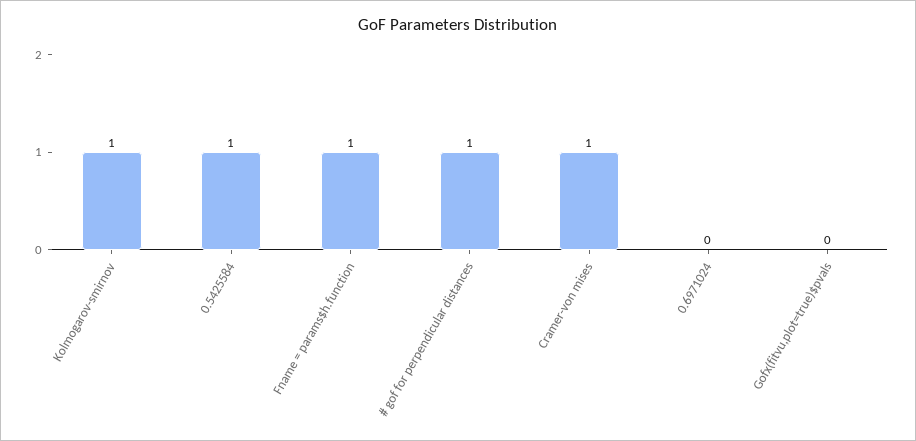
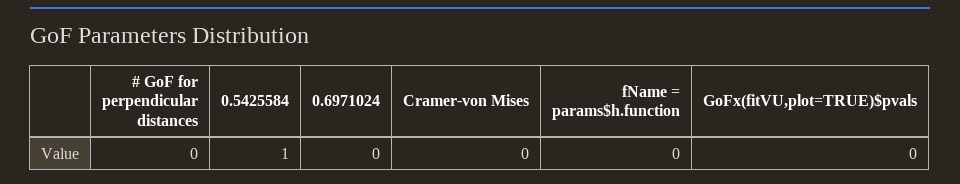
Kolmogarov-smirnov: 1 -> none
Fname = params$h.function: 1 -> 0
# gof for perpendicular distances: 1 -> 0
Cramer-von mises: 1 -> 0

